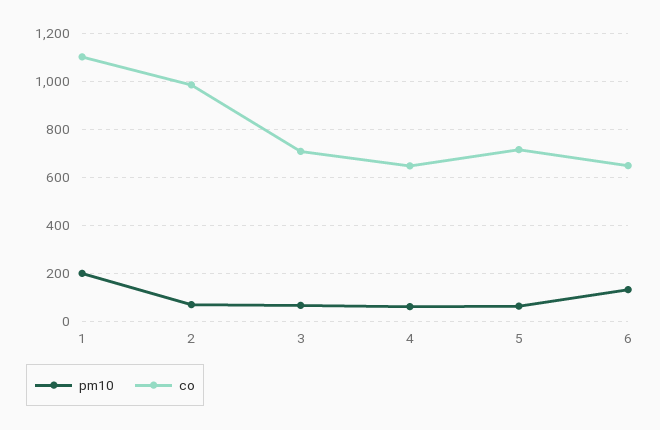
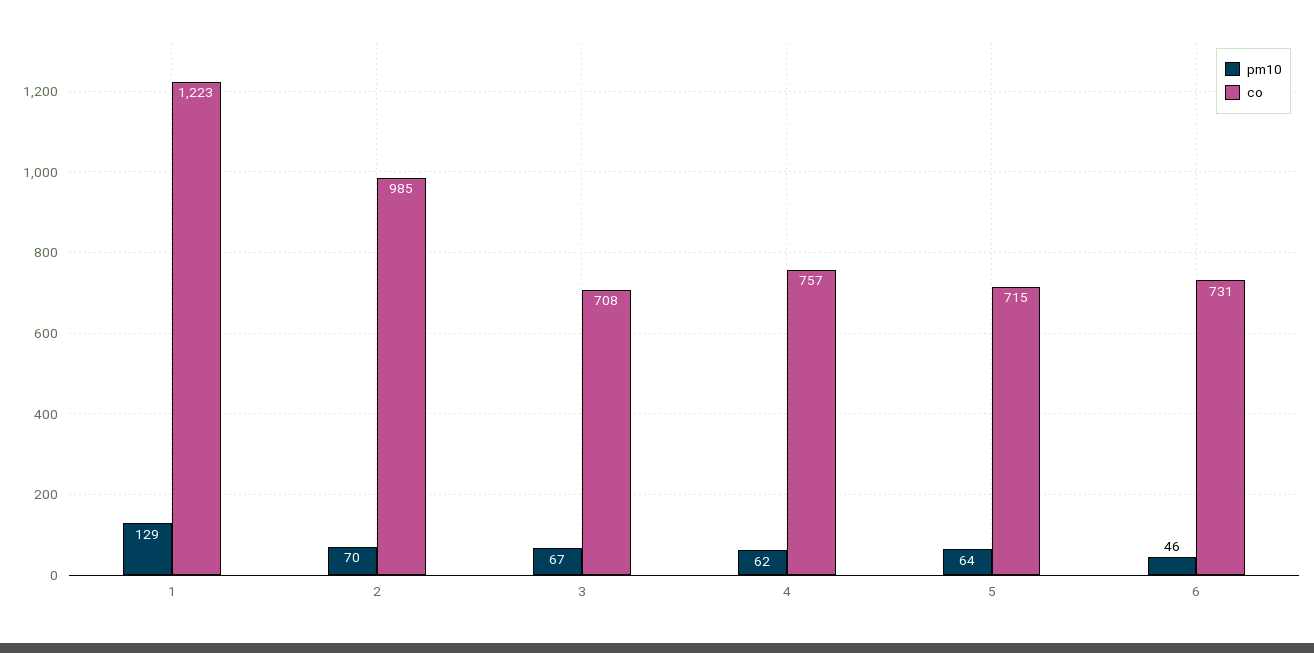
pm10, 1: 200 -> 129
co, 1: 1100 -> 1223
co, 4: 650 -> 757
pm10, 6: 125 -> 46
co, 6: 650 -> 731

